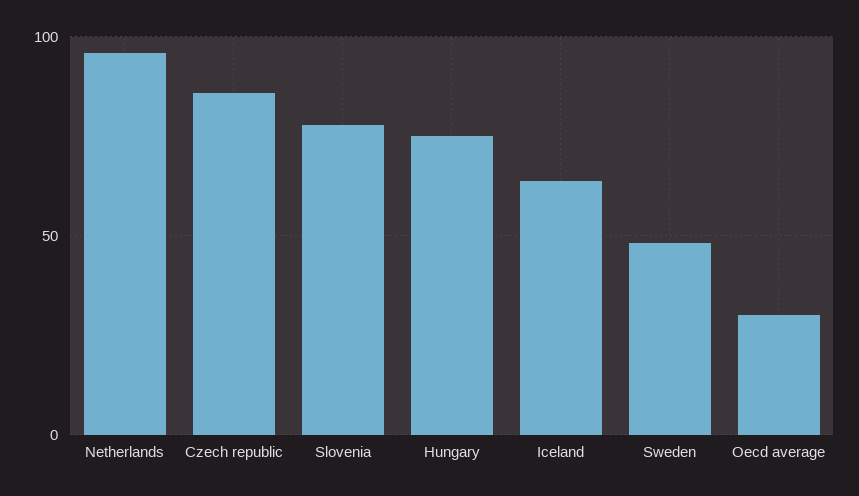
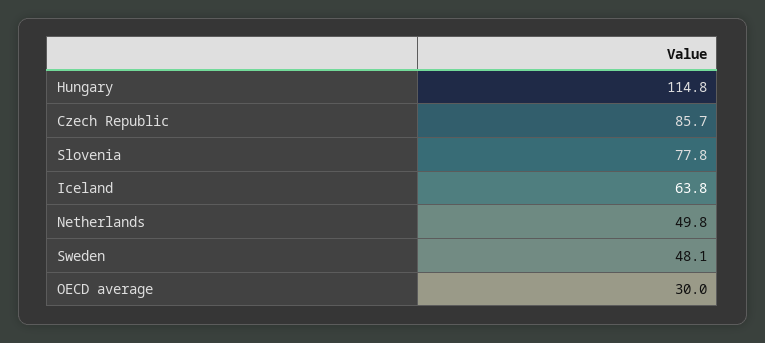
Netherlands: 95 -> 49.8
Hungary: 75 -> 114.8

